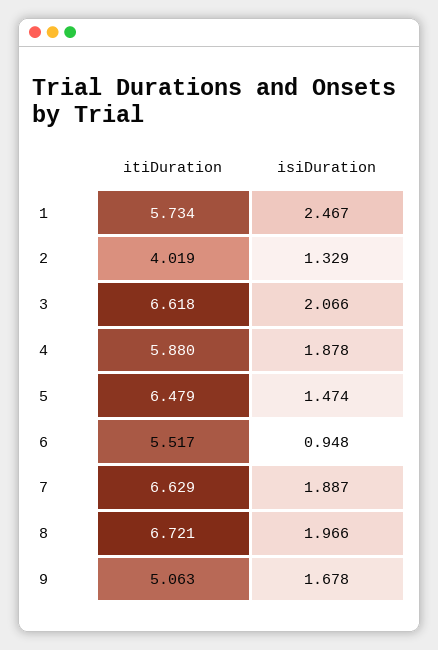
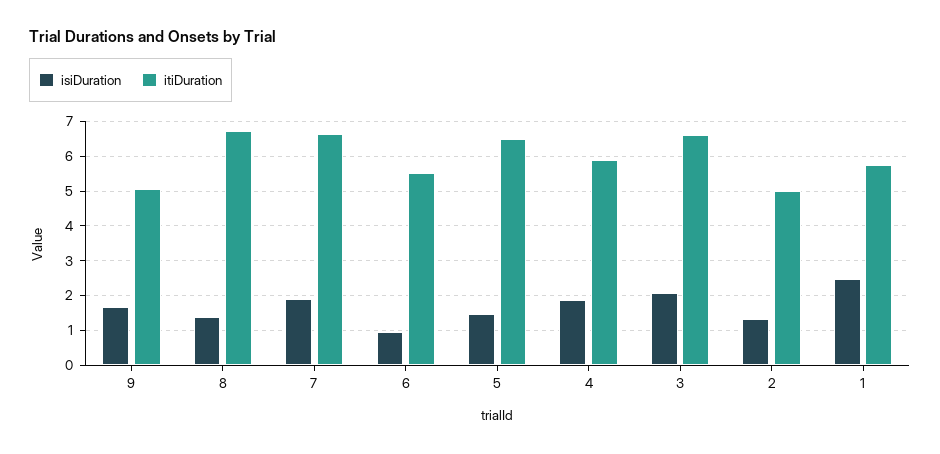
itiDuration, 2: 4.019 -> 5
isiDuration, 8: 1.966 -> 1.4

